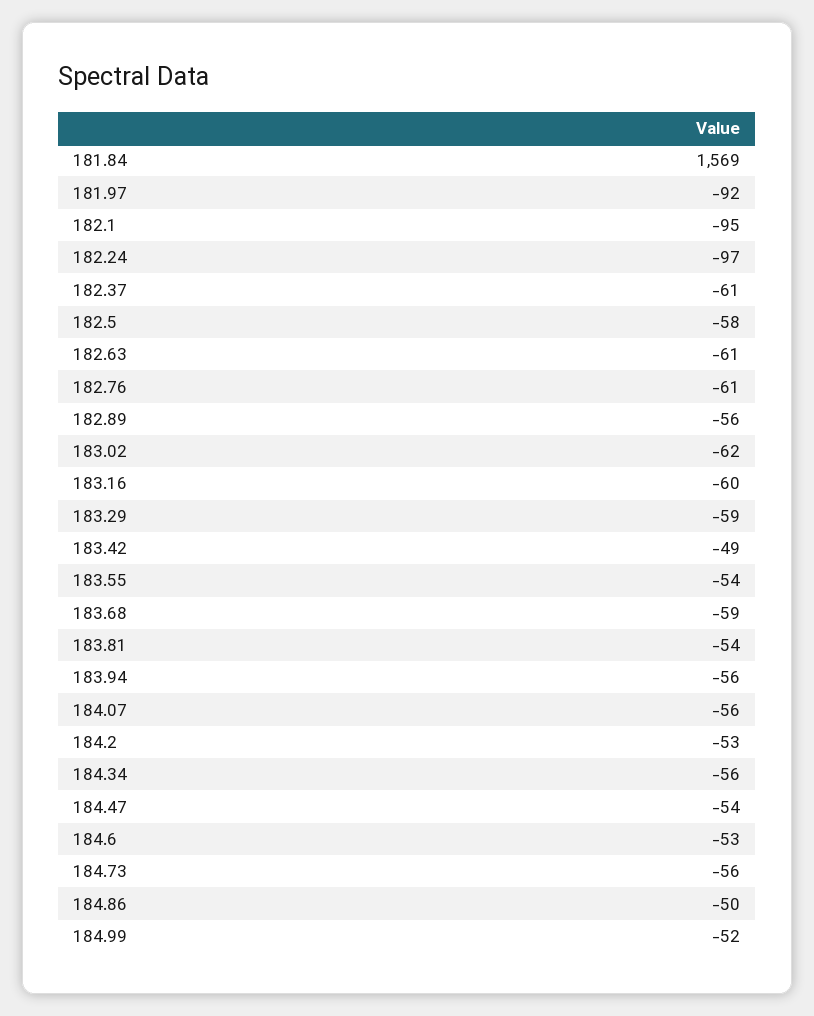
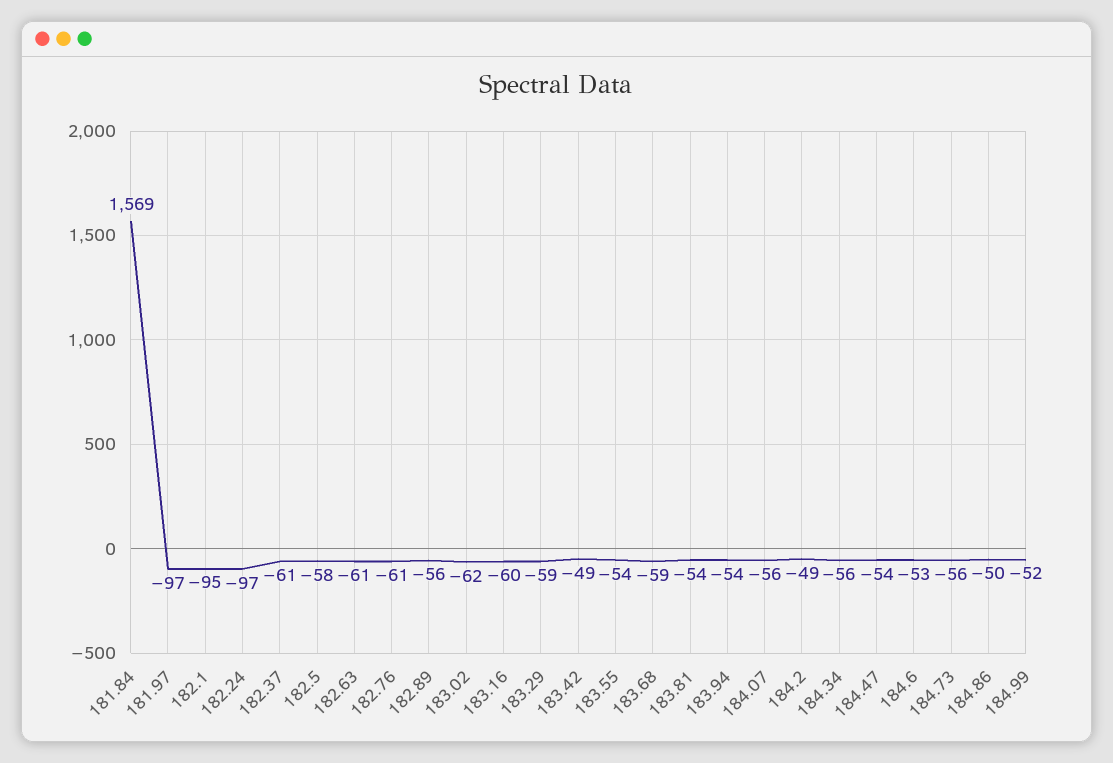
181.97: -92 -> -97
183.94: -56 -> -54
184.2: -53 -> -49

